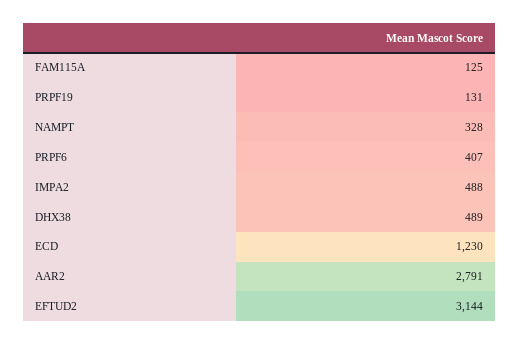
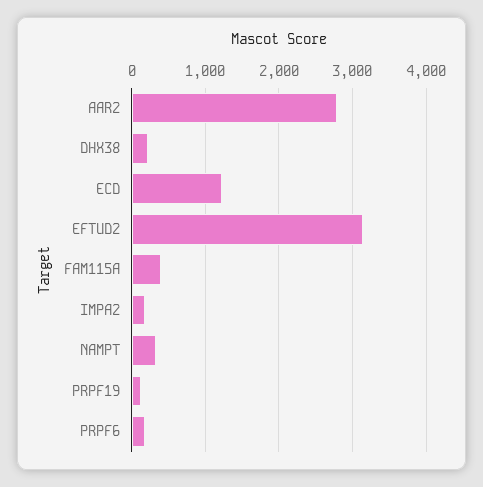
FAM115A: 125 -> 400
PRPF6: 407 -> 200
IMPA2: 488 -> 200
DHX38: 489 -> 200

